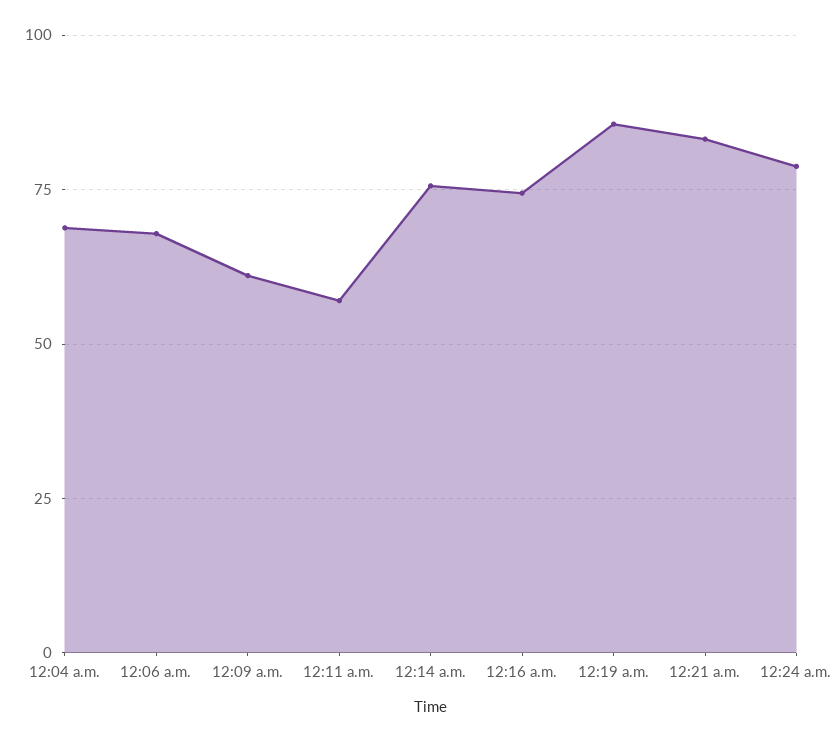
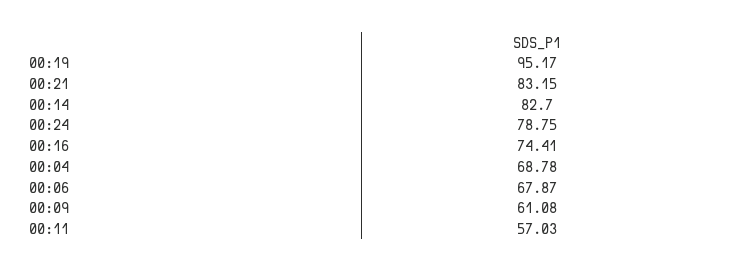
12:14 a.m.: 75 -> 82.7
12:19 a.m.: 85 -> 95.17

